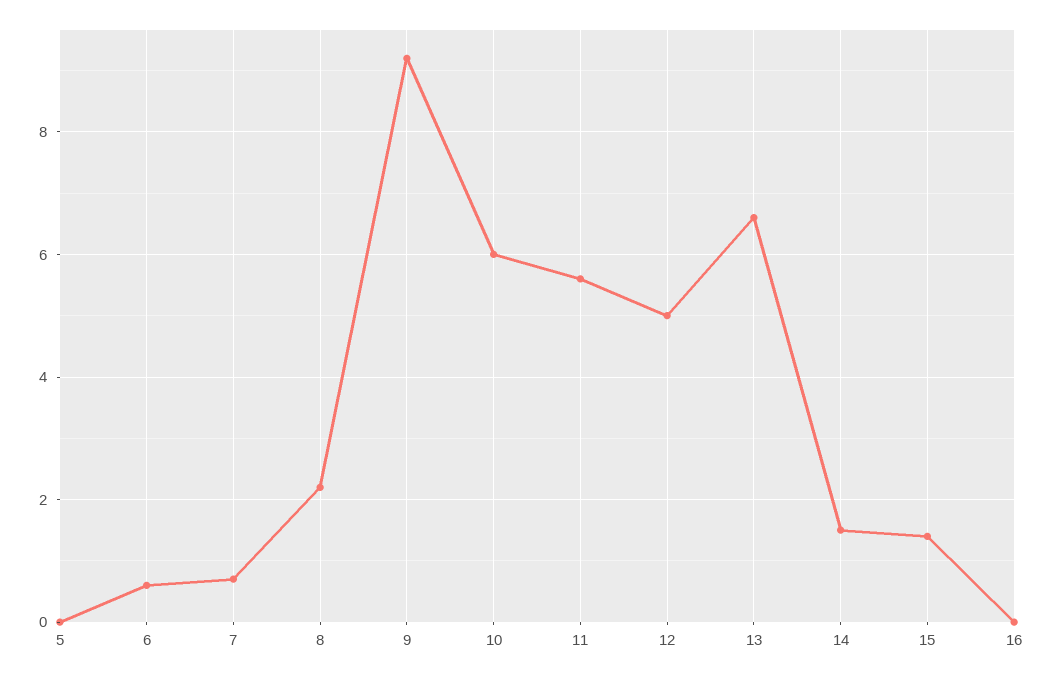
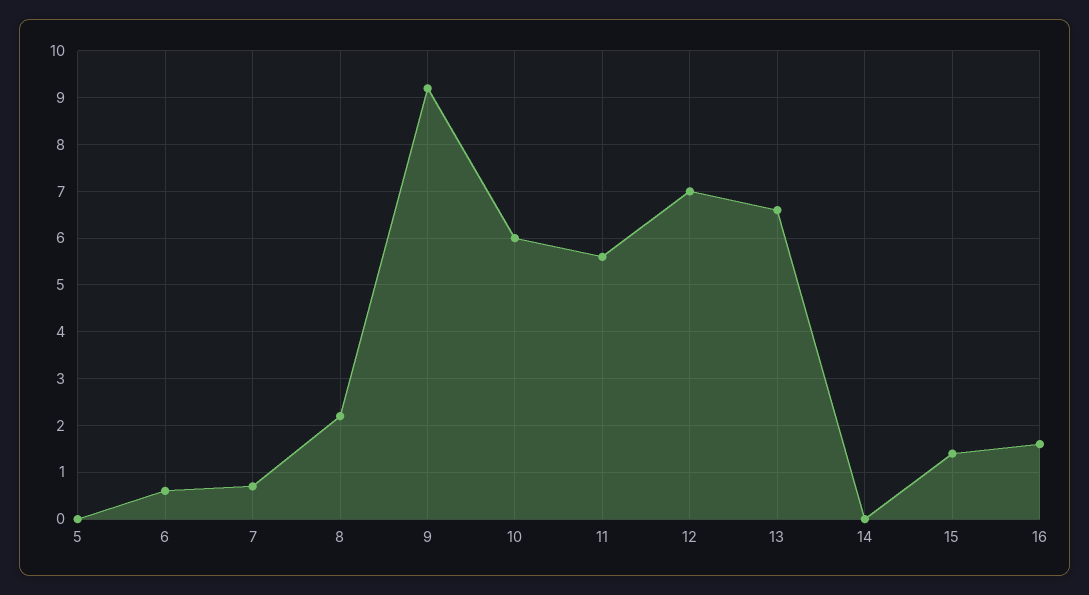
12: 5 -> 7
14: 1.5 -> 0
16: 0 -> 1.5

